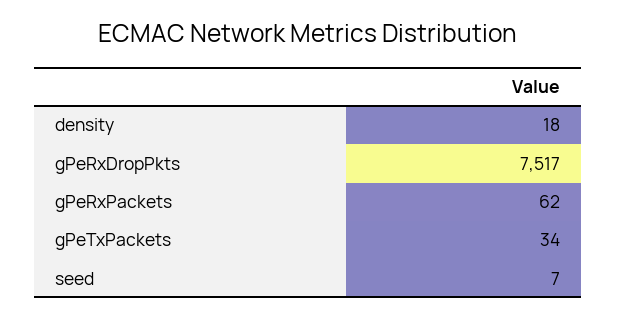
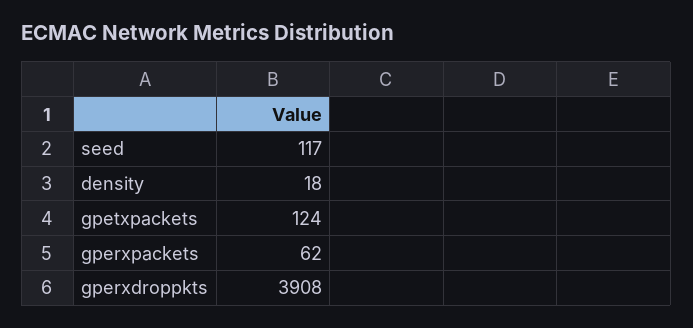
gPeRxDropPkts: 7517 -> 3908
gPeTxPackets: 34 -> 124
seed: 7 -> 117

